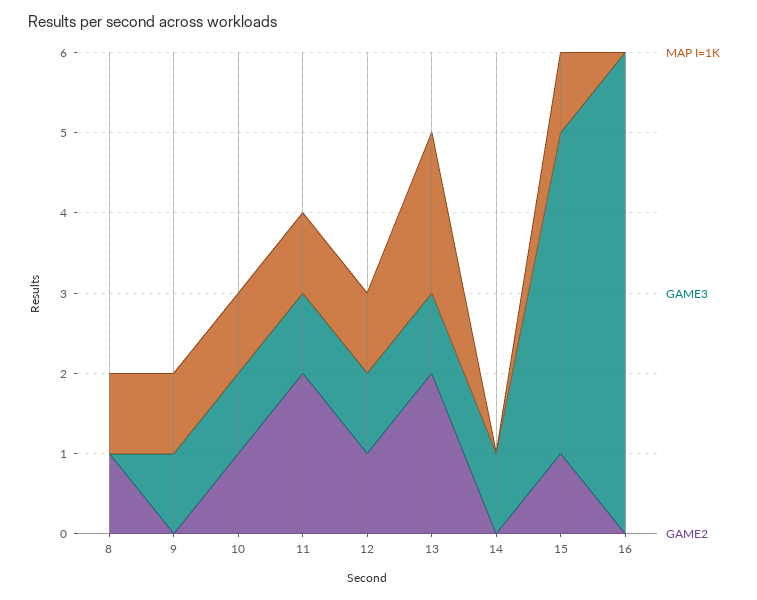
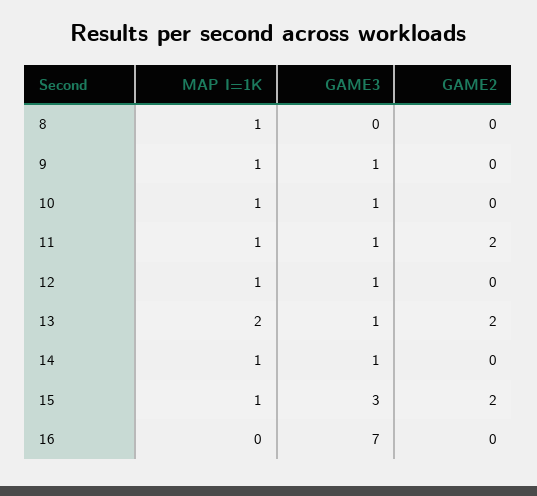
GAME2, 8: 1 -> 0
GAME2, 10: 1 -> 0
GAME2, 12: 1 -> 0
MAP I=1K, 14: 0 -> 1
GAME3, 15: 4 -> 3
GAME2, 15: 1 -> 2
GAME3, 16: 6 -> 7

